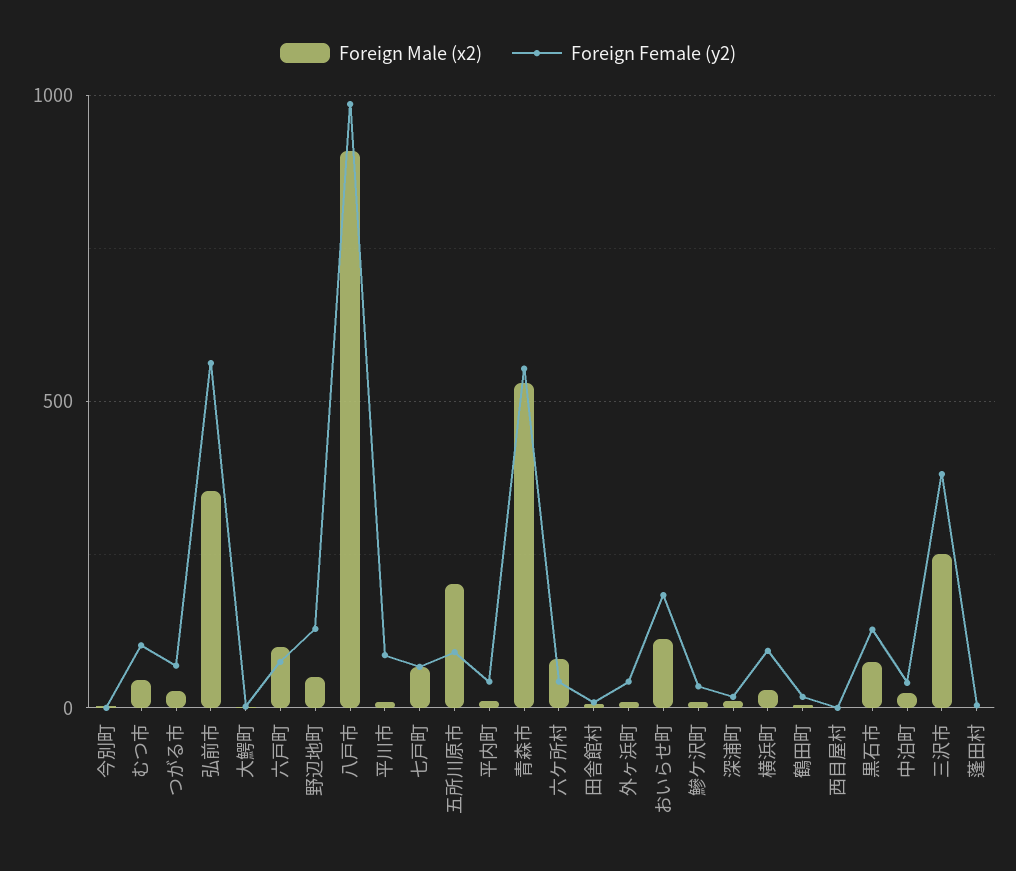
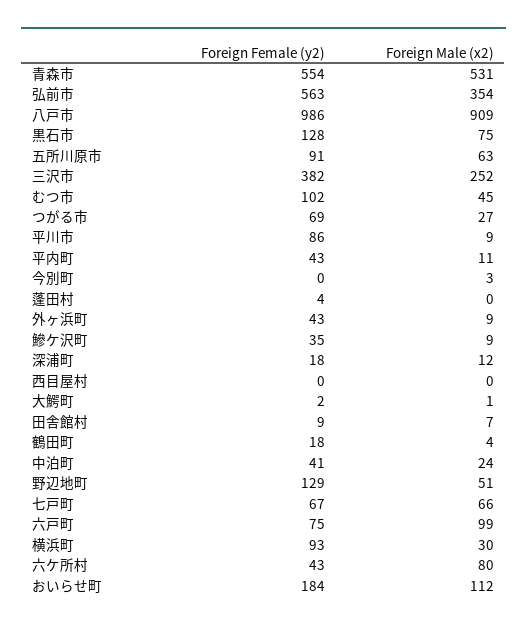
Foreign Male (x2), 五所川原市: 200 -> 63

